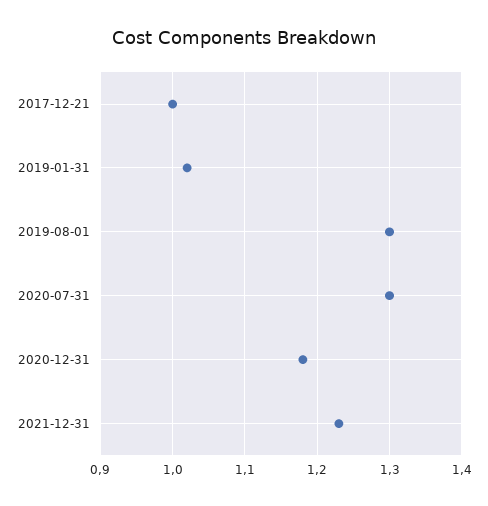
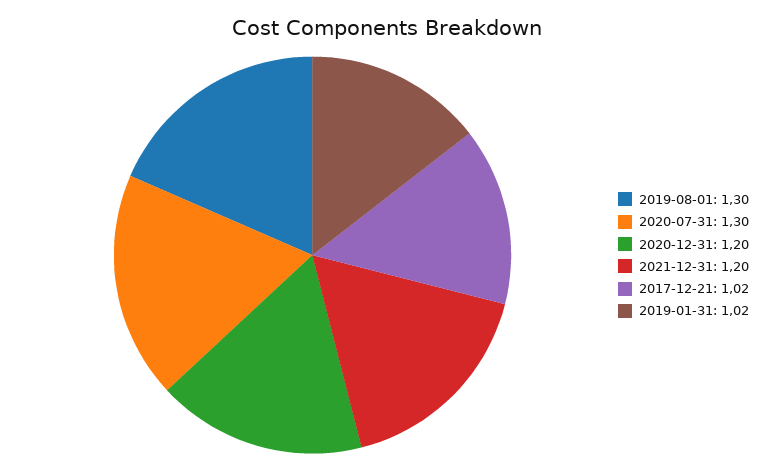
2017-12-21: 1 -> 1.02
2020-12-31: 1.18 -> 1.2
2021-12-31: 1.23 -> 1.2

